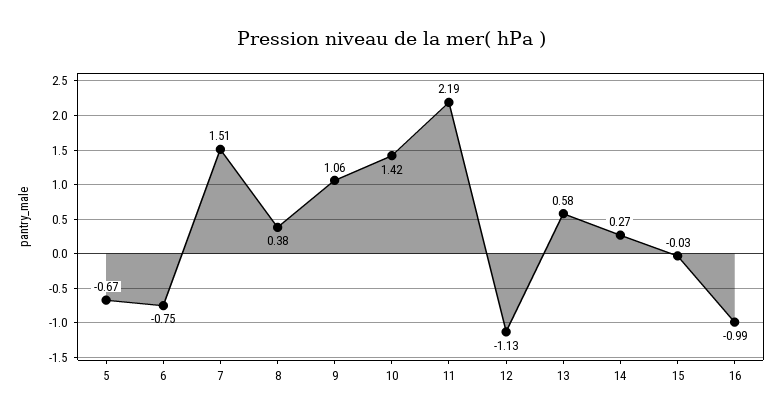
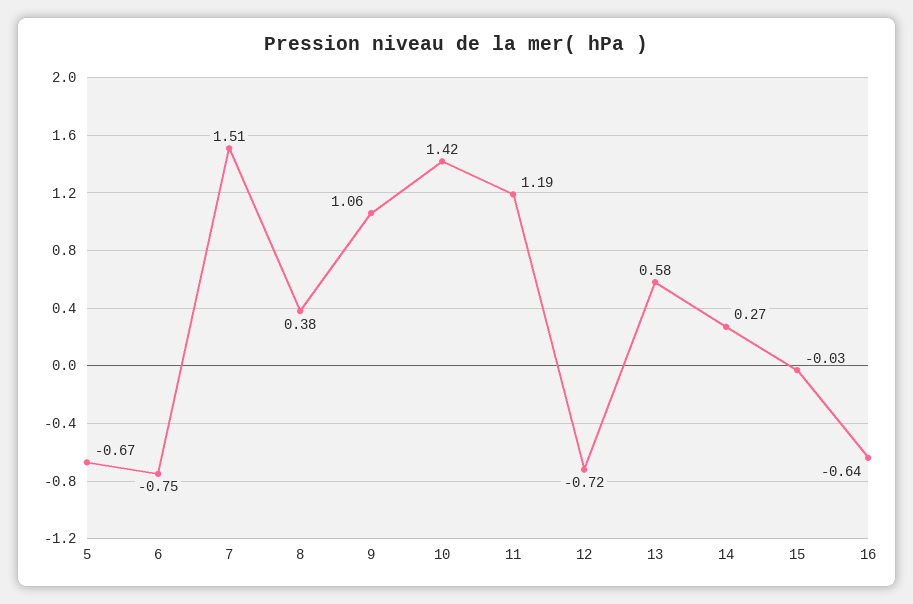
11: 2.19 -> 1.19
12: -1.13 -> -0.72
16: -0.99 -> -0.64

